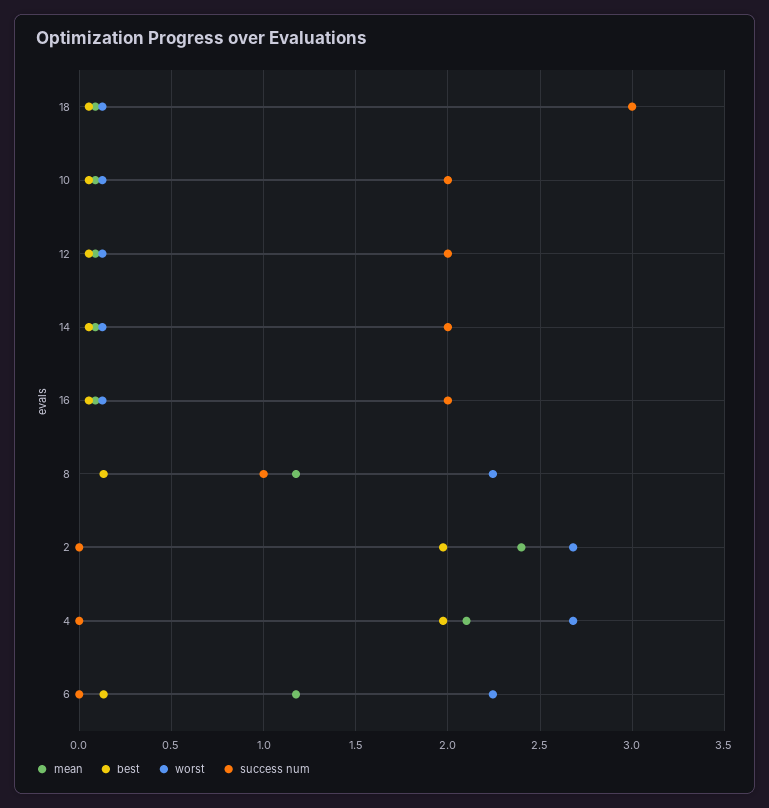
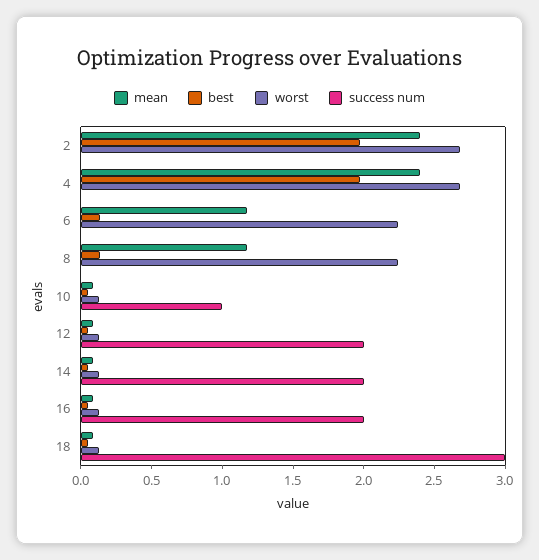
success num, 10: 2 -> 1
success num, 8: 1 -> 0
mean, 4: 2.1 -> 2.4

